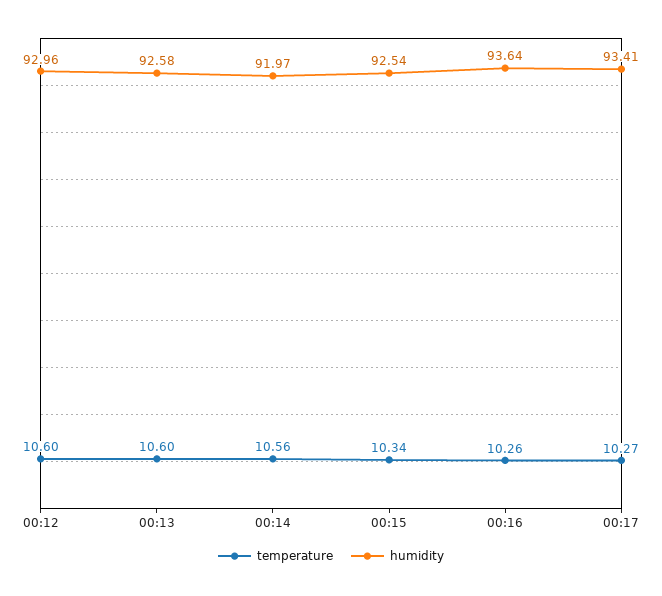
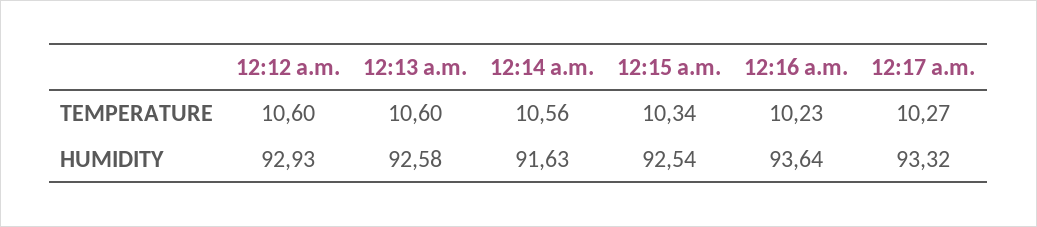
humidity, 00:12: 92.96 -> 92.93
humidity, 00:14: 91.97 -> 91.63
temperature, 00:16: 10.26 -> 10.23
humidity, 00:17: 93.41 -> 93.32

